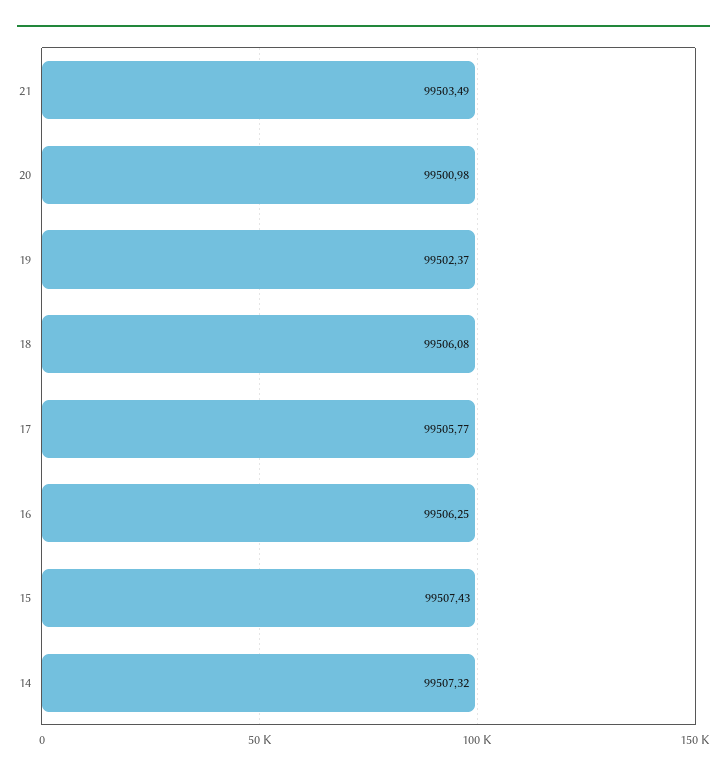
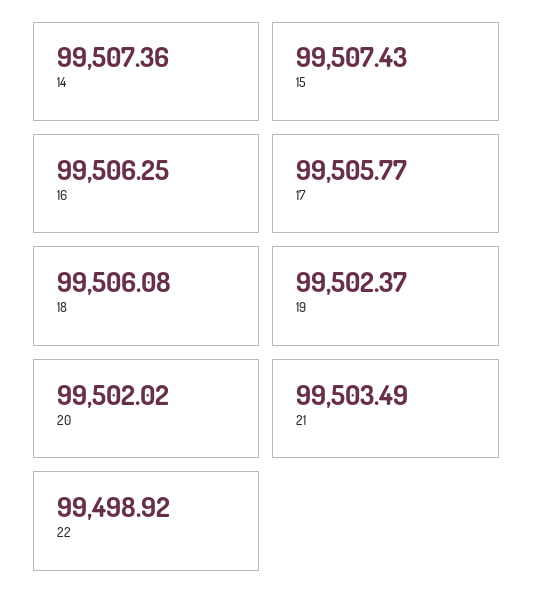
20: 99500.98 -> 99502.02
14: 99507.32 -> 99507.36
22: none -> 99498.92

